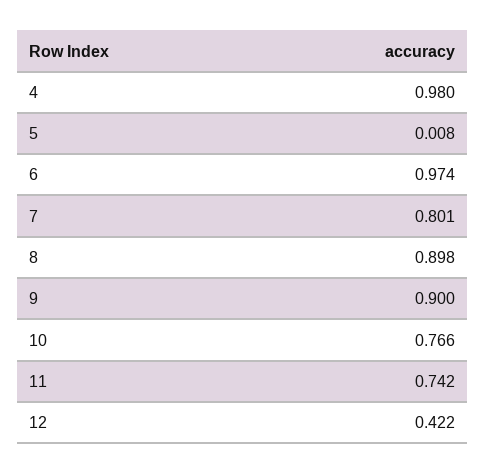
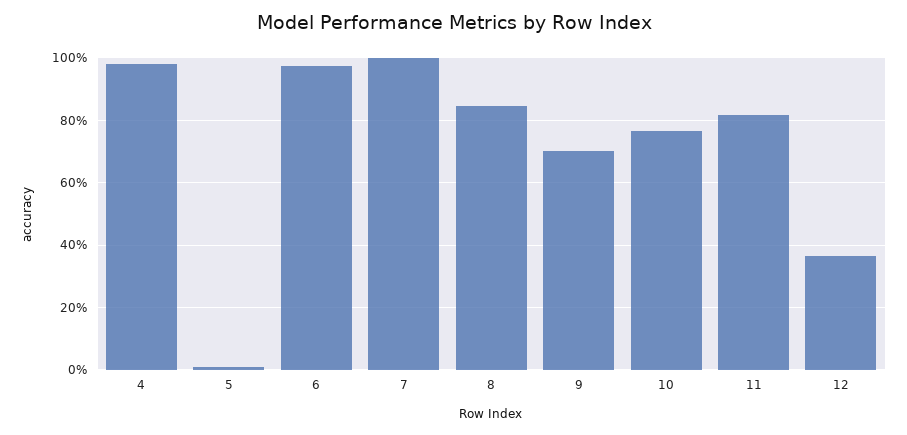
7: 0.801 -> 1
8: 0.898 -> 0.84
9: 0.9 -> 0.7
11: 0.742 -> 0.82
12: 0.422 -> 0.36

